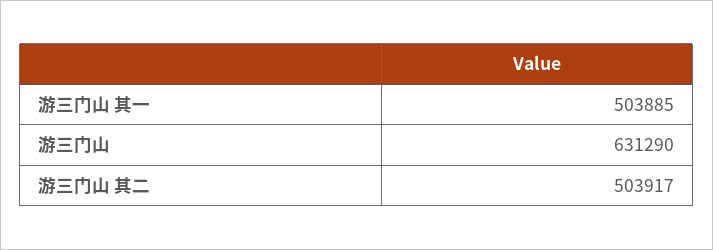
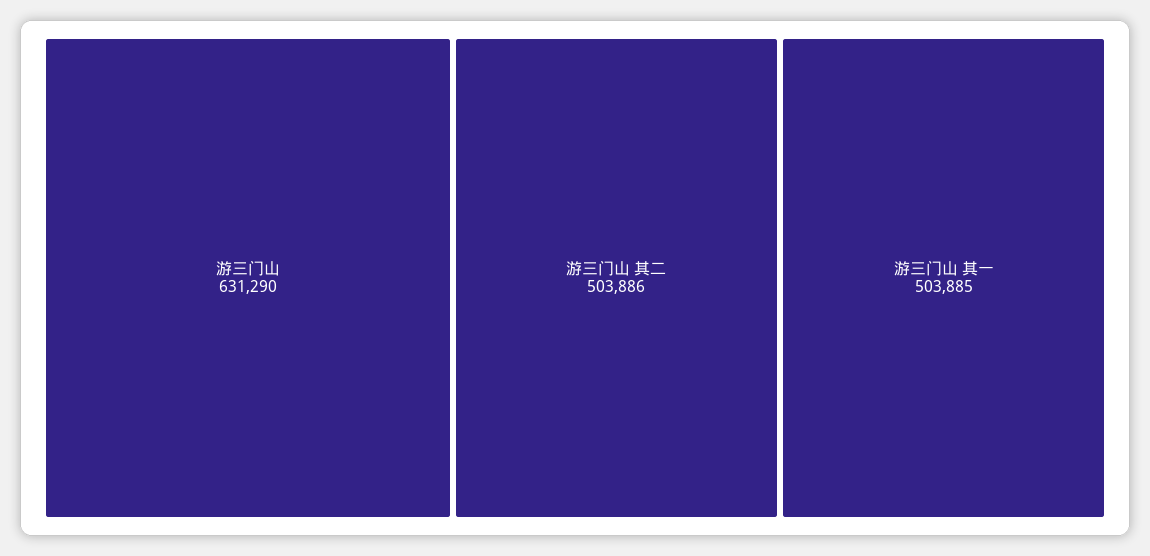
游三门山 其二: 503917 -> 503886

